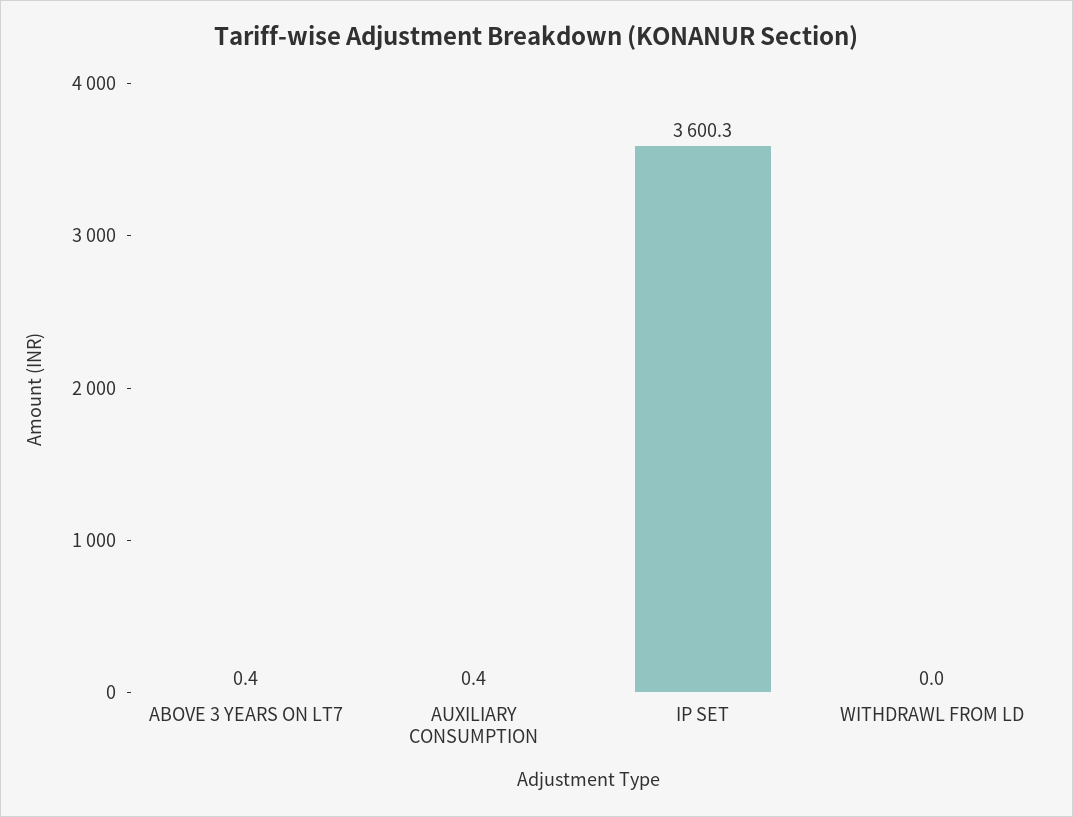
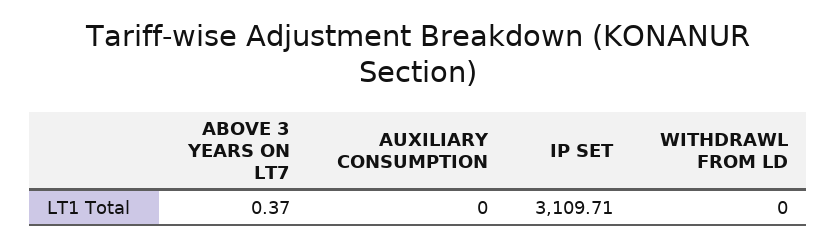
AUXILIARY CONSUMPTION: 0.4 -> 0
IP SET: 3600.3 -> 3109.71

